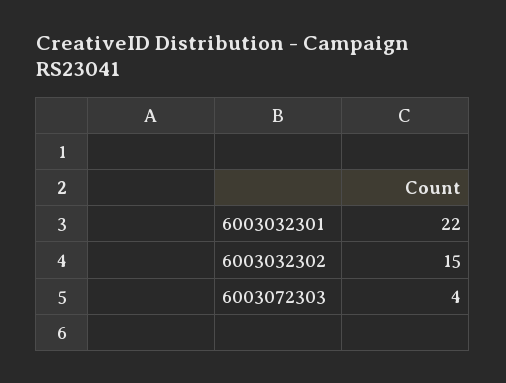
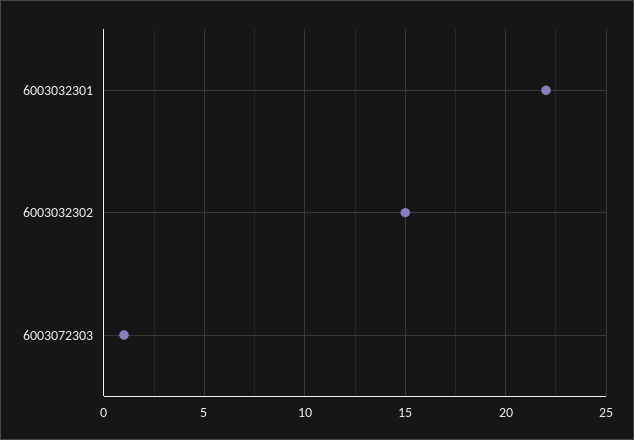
6003072303: 4 -> 1

